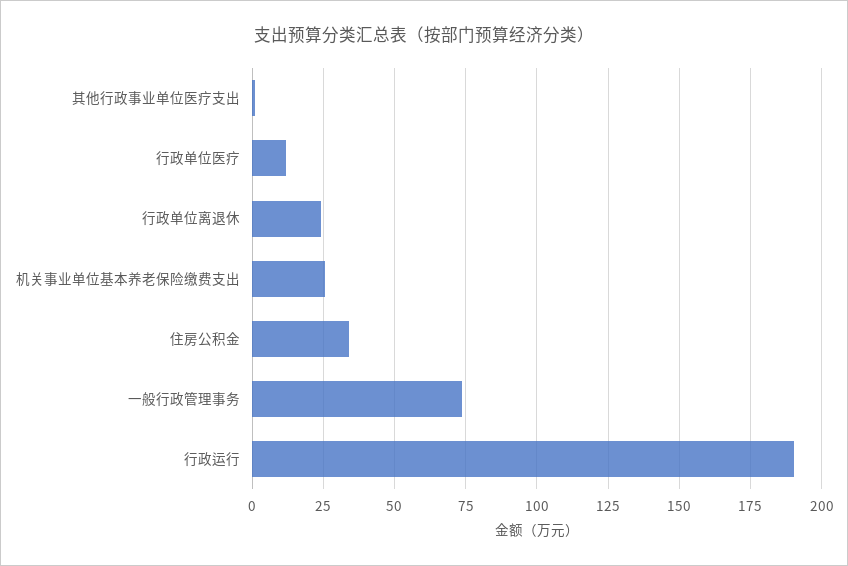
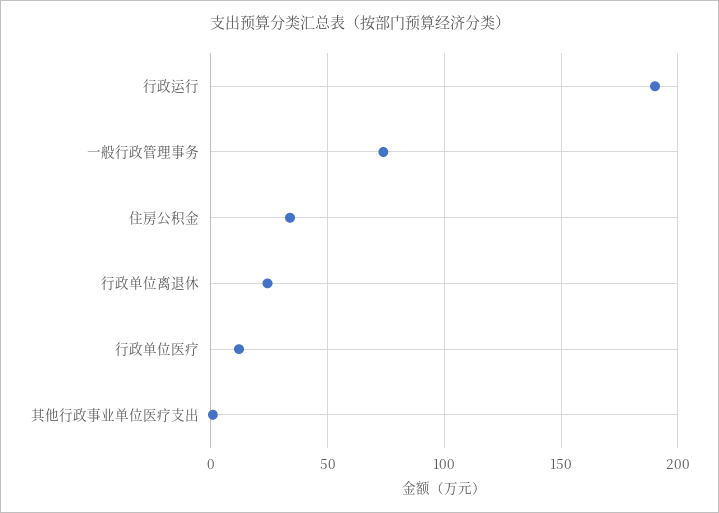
机关事业单位基本养老保险缴费支出: 25 -> none

